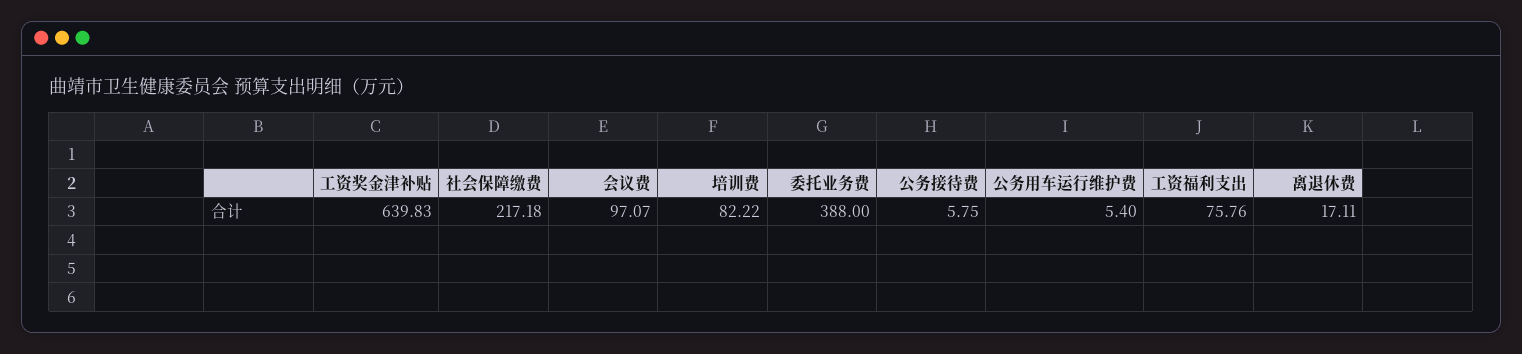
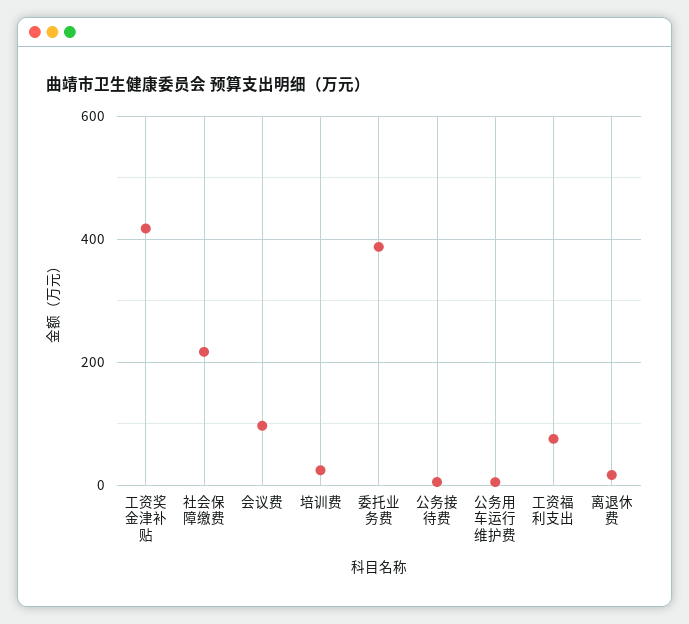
工资奖金津补贴: 639.83 -> 420
培训费: 82.22 -> 20

